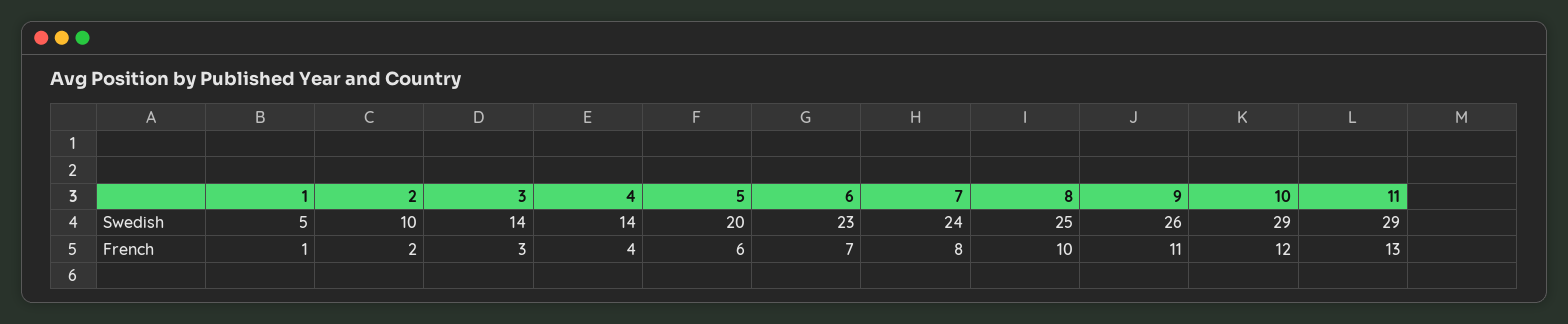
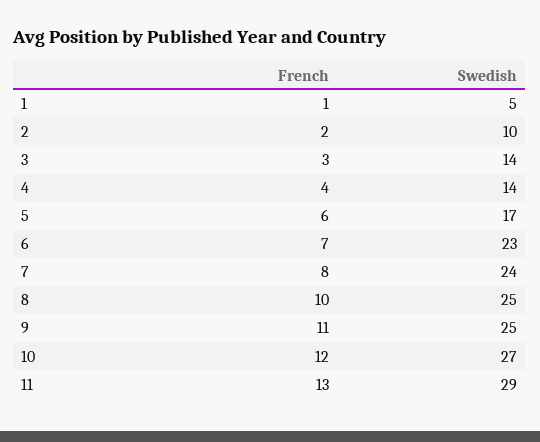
5, Swedish: 20 -> 17
9, Swedish: 26 -> 25
10, Swedish: 29 -> 27

